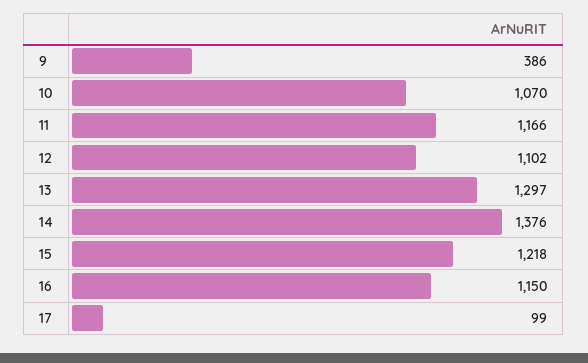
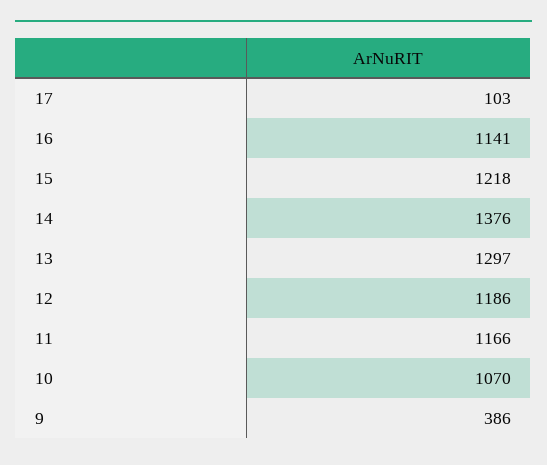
12: 1102 -> 1186
16: 1150 -> 1141
17: 99 -> 103

